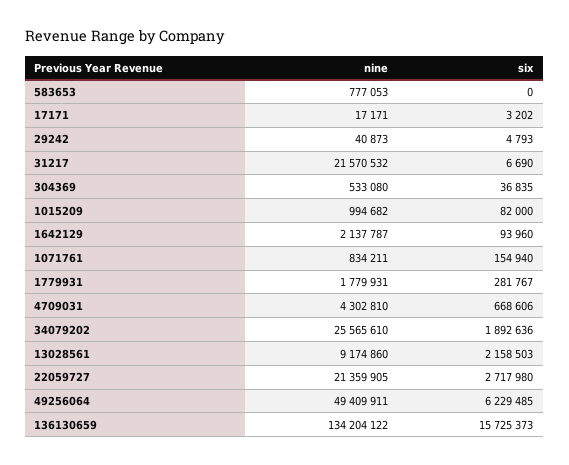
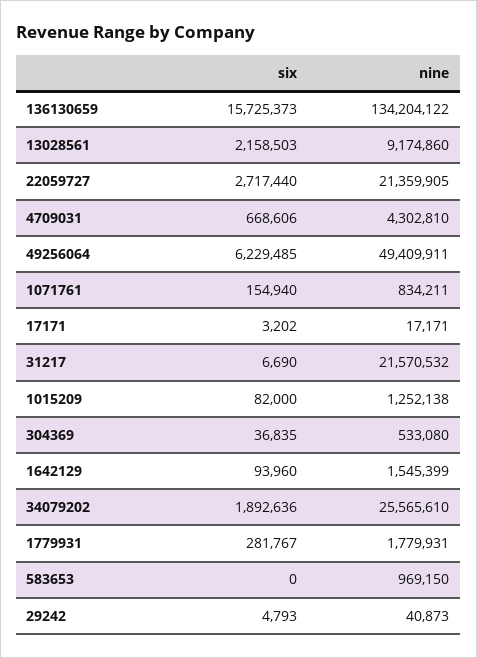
nine, 583653: 777053 -> 969150
nine, 1015209: 994682 -> 1252138
nine, 1642129: 2137787 -> 1545399
six, 22059727: 2717980 -> 2717440

